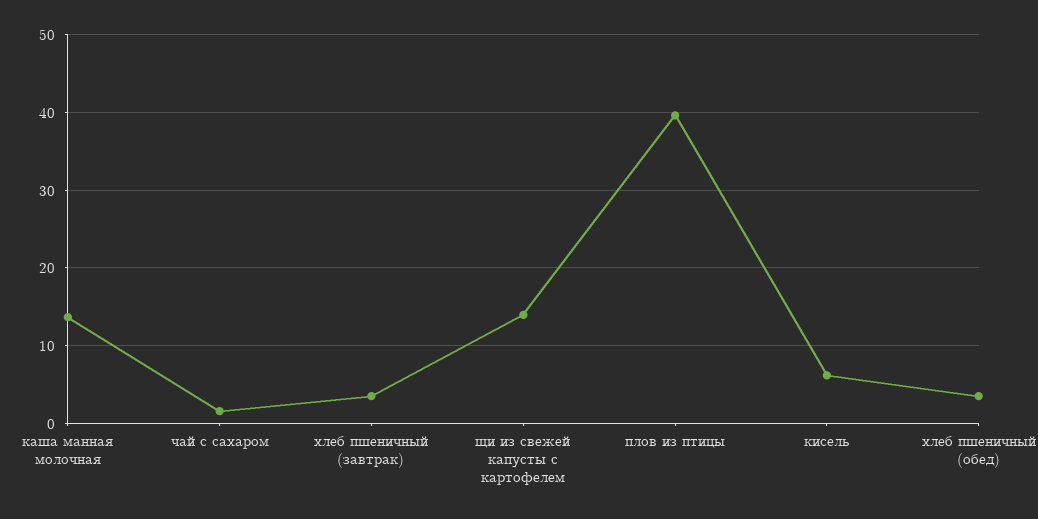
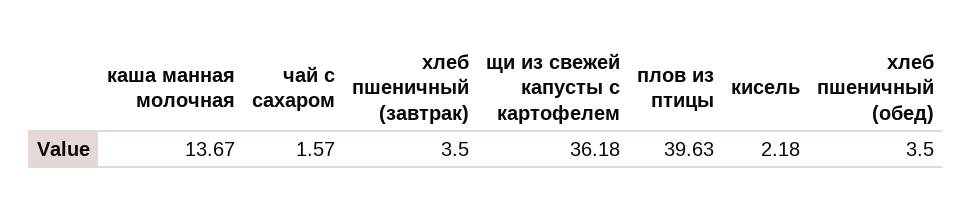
щи из свежей капусты с картофелем: 14 -> 36.18
кисель: 6 -> 2.18

